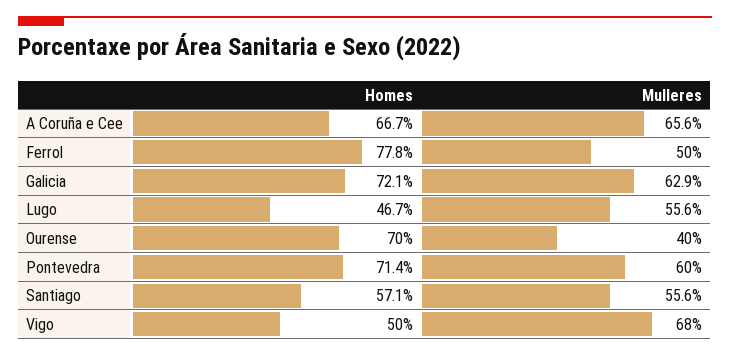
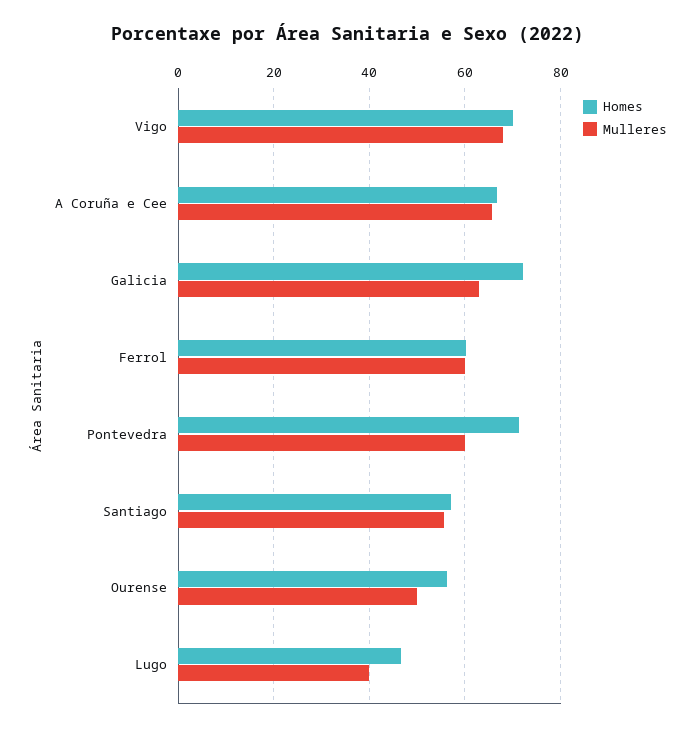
Homes, Ferrol: 77.8 -> 60
Mulleres, Ferrol: 50 -> 60
Mulleres, Lugo: 55.6 -> 40
Homes, Ourense: 70 -> 56
Mulleres, Ourense: 40 -> 50
Homes, Vigo: 50 -> 70

